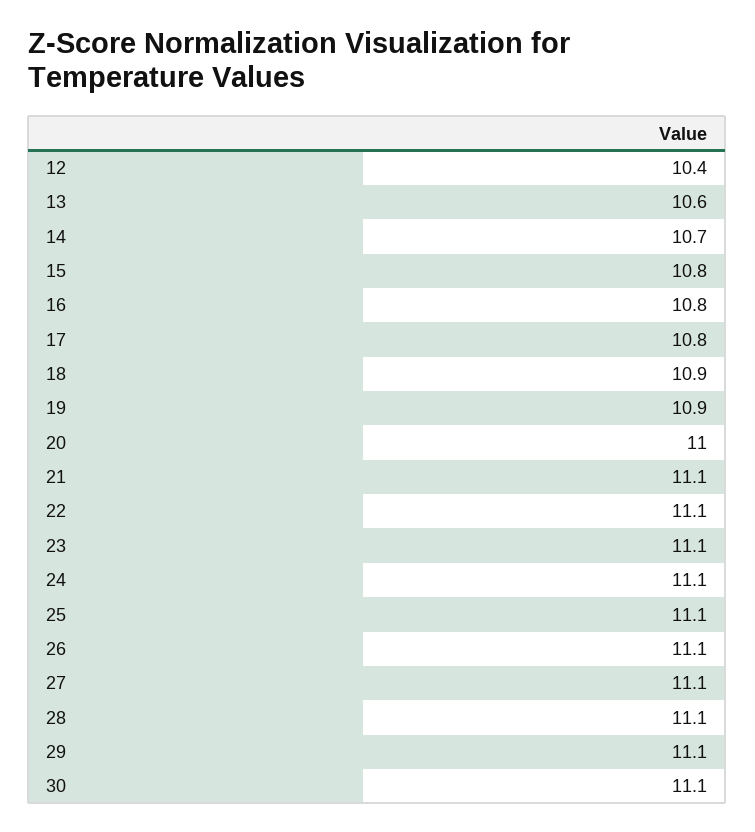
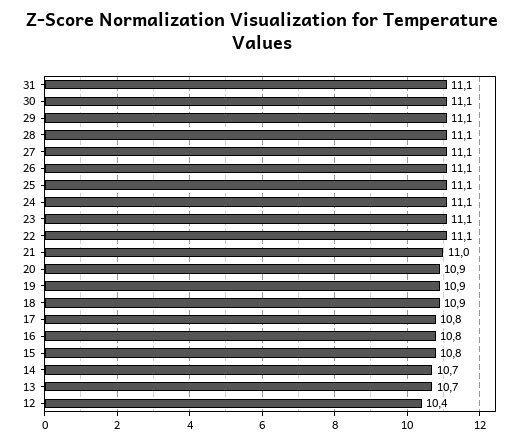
13: 10.6 -> 10.7
20: 11 -> 10.9
21: 11.1 -> 11
31: none -> 11.1

